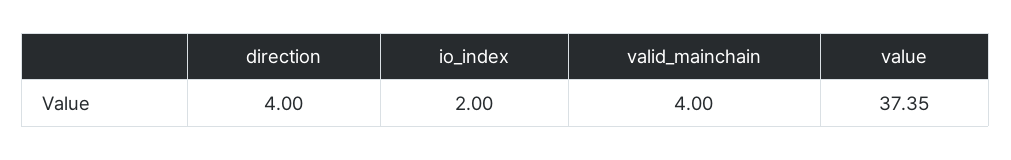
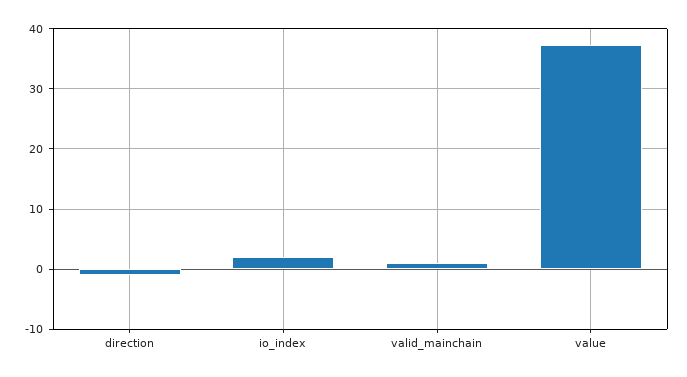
direction: 4 -> -1
valid_mainchain: 4 -> 1

